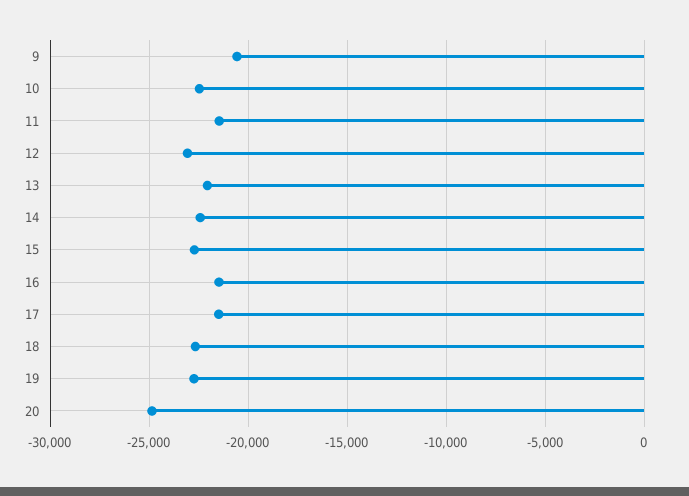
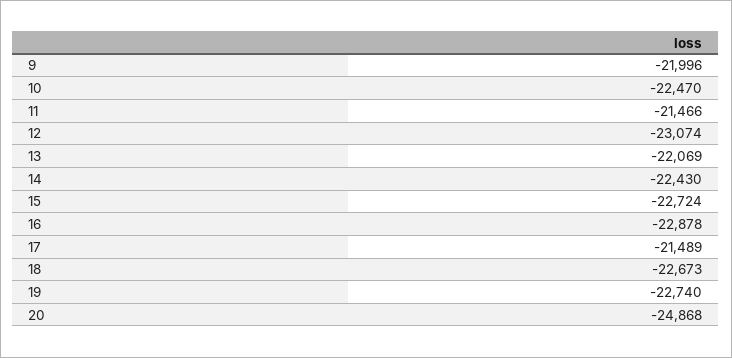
9: -20500 -> -21996
16: -21500 -> -22878

